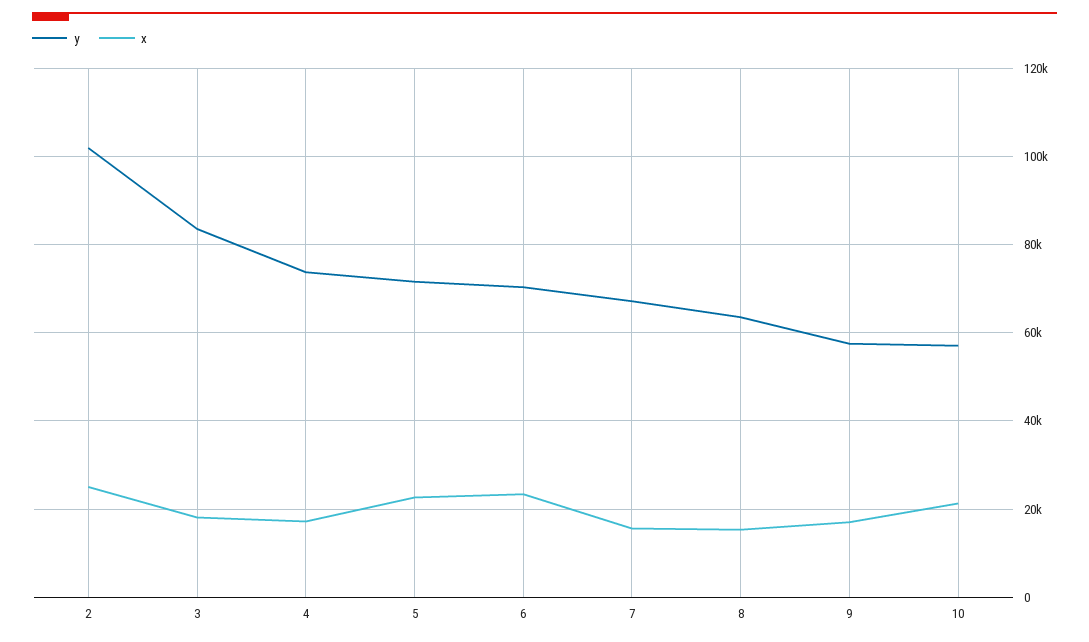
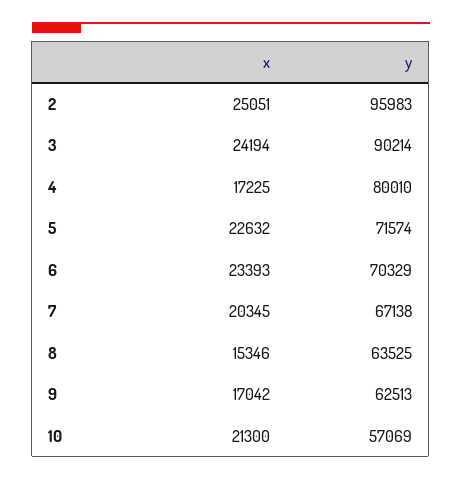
y, 2: 102000 -> 95983
y, 3: 84000 -> 90214
x, 3: 18000 -> 24194
y, 4: 74000 -> 80010
x, 7: 16000 -> 20345
y, 9: 58000 -> 62513

